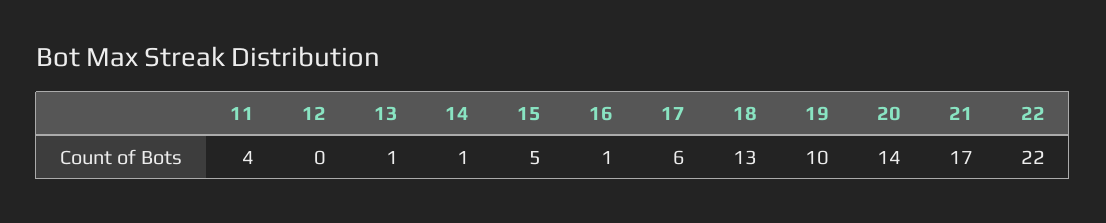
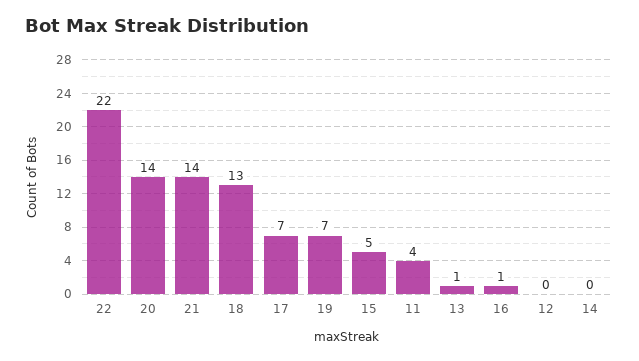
14: 1 -> 0
17: 6 -> 7
19: 10 -> 7
21: 17 -> 14

